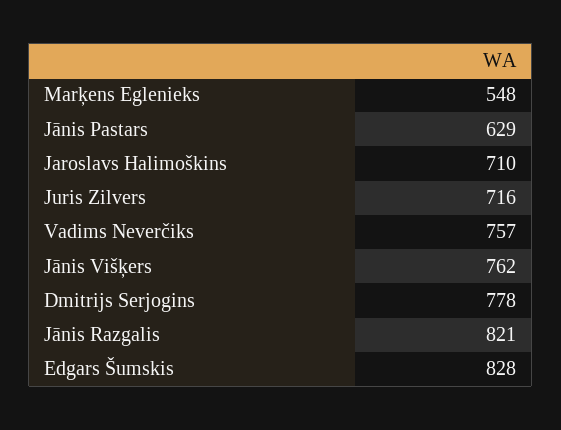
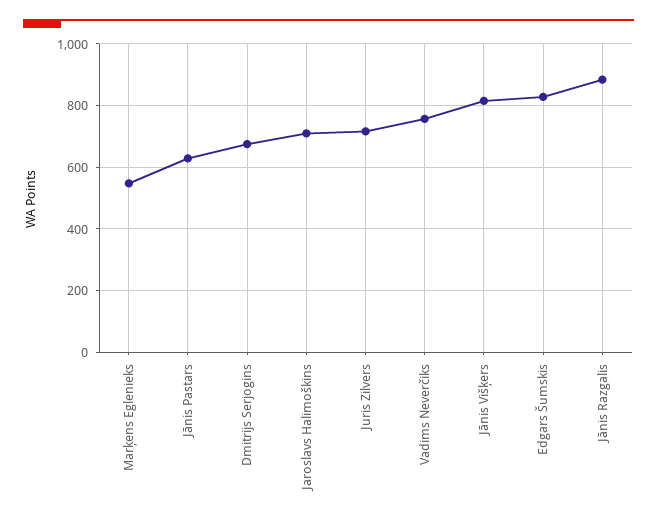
Jānis Višķers: 762 -> 820
Dmitrijs Serjogins: 778 -> 680
Jānis Razgalis: 821 -> 880

